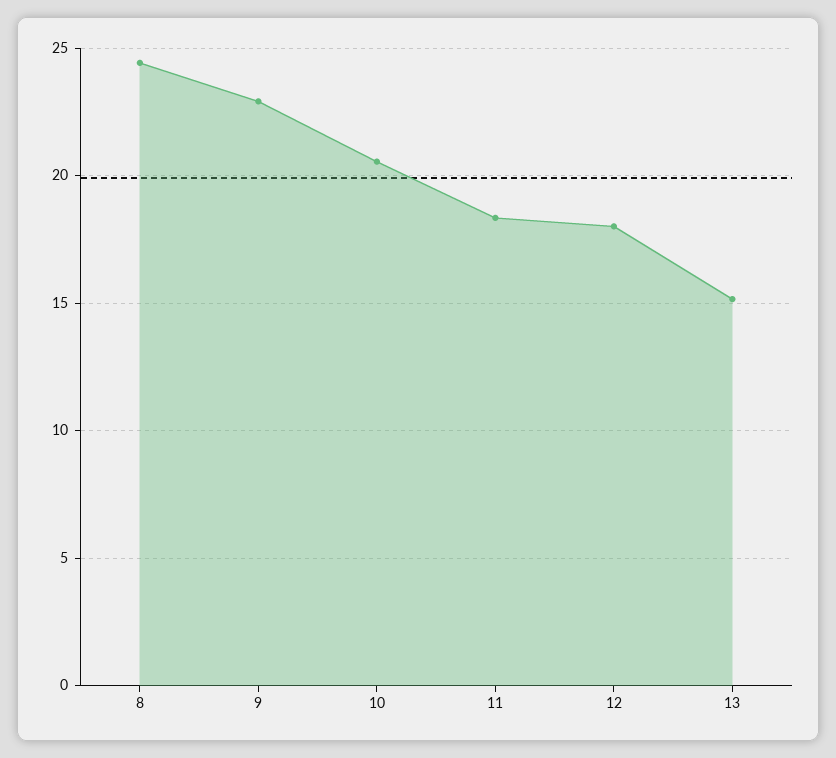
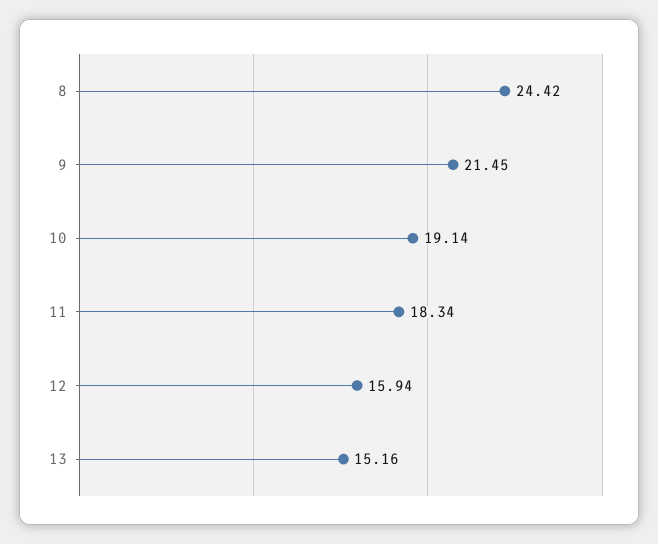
9: 23 -> 21.45
10: 20.5 -> 19.14
12: 18 -> 15.94

